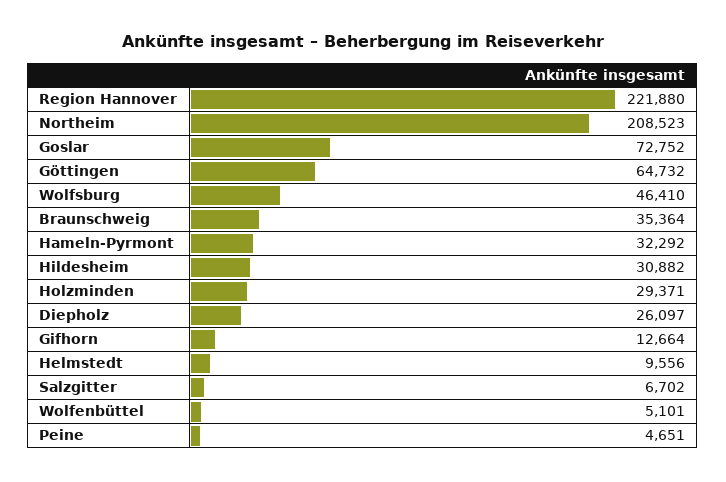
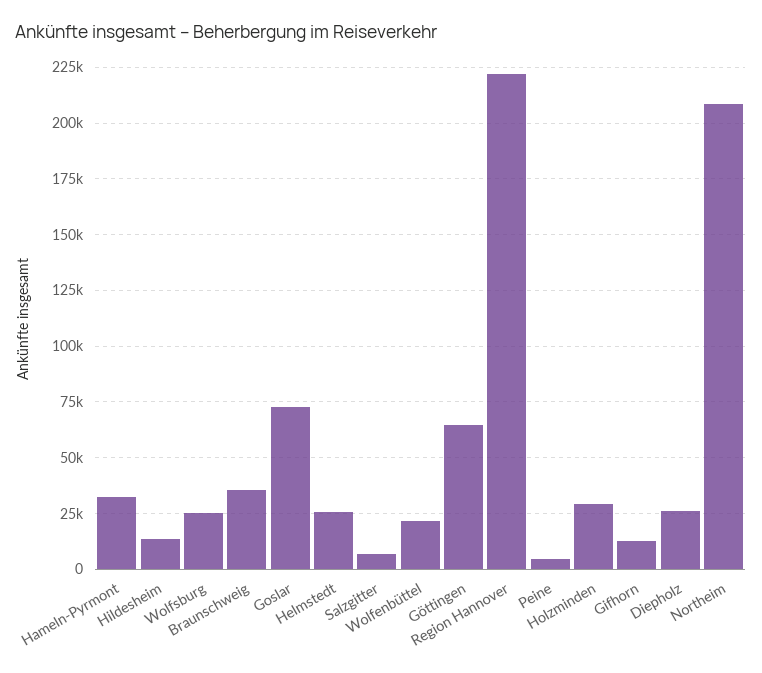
Wolfsburg: 46410 -> 25000
Hildesheim: 30882 -> 15000
Helmstedt: 9556 -> 25000
Wolfenbüttel: 5101 -> 20000

